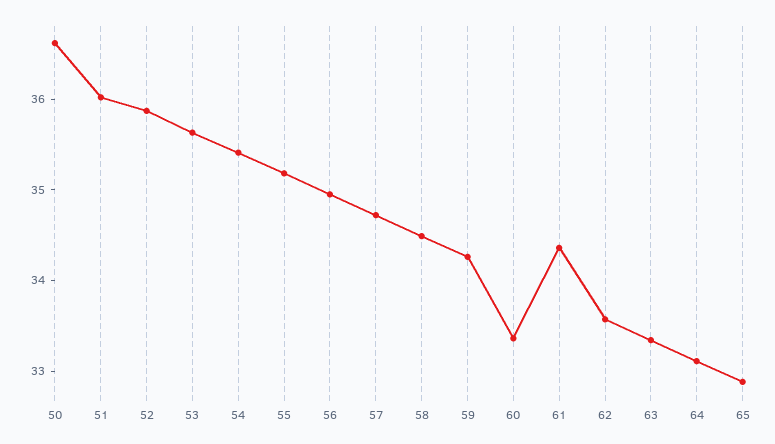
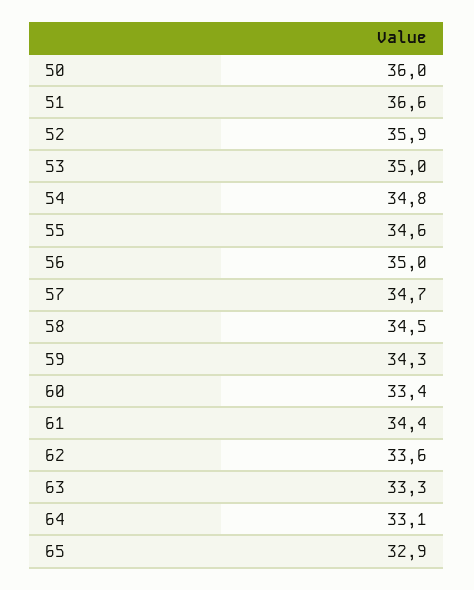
50: 36.6 -> 36
51: 36 -> 36.6
53: 35.6 -> 35
54: 35.4 -> 34.8
55: 35.2 -> 34.6

